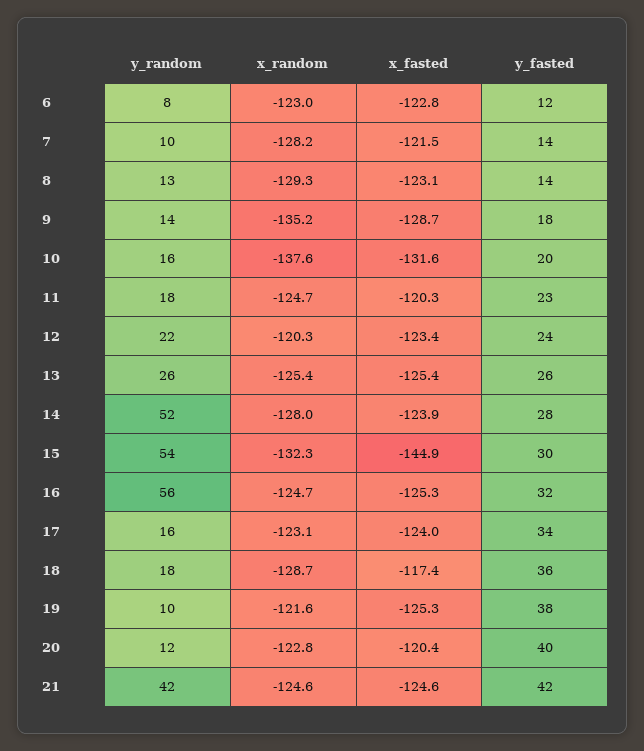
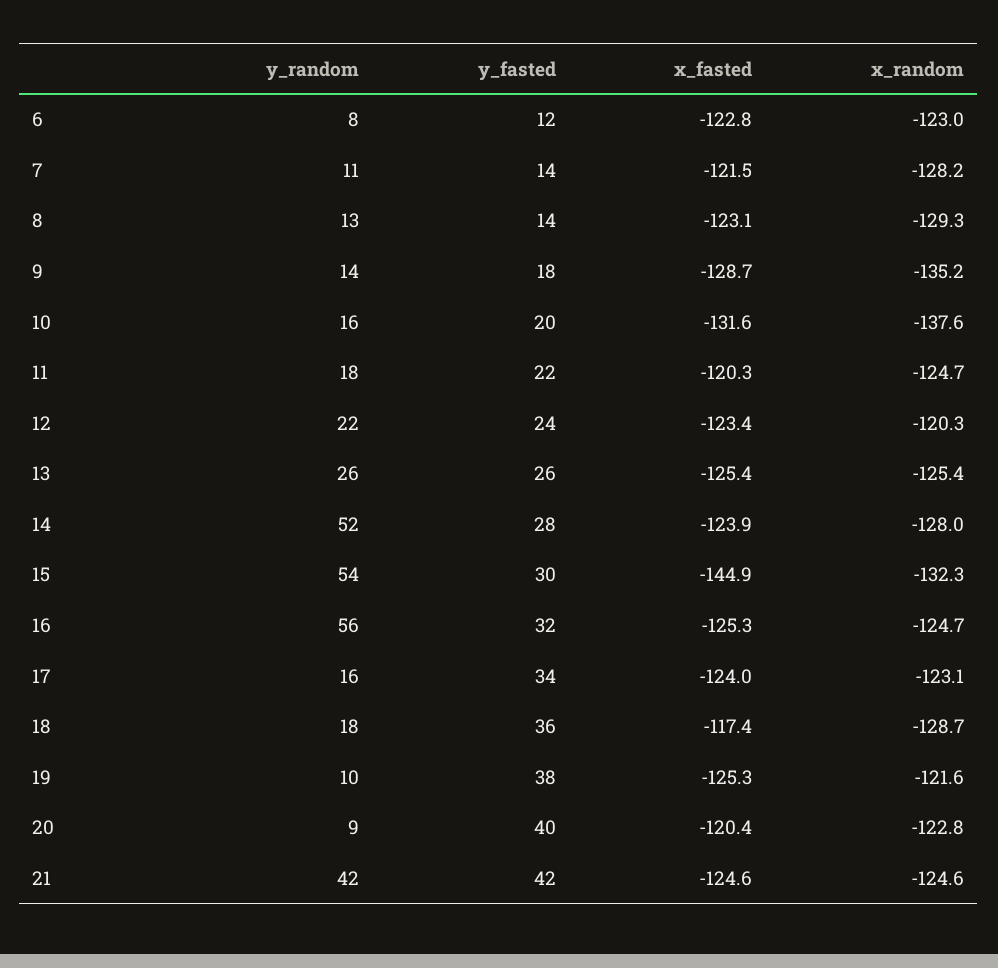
y_random, 7: 10 -> 11
y_fasted, 11: 23 -> 22
y_random, 20: 12 -> 9

